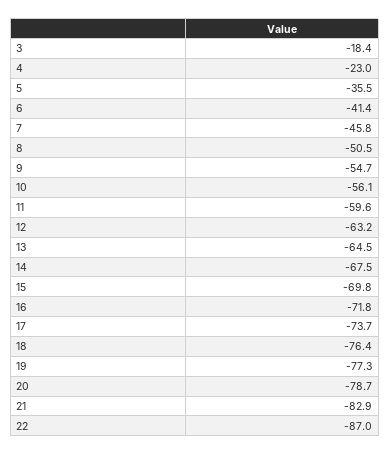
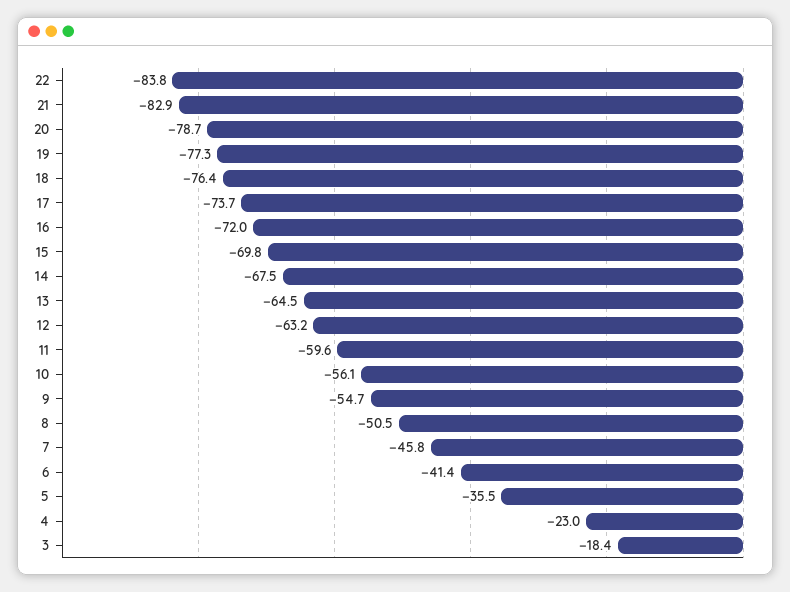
16: -71.8 -> -72
22: -87 -> -83.8

